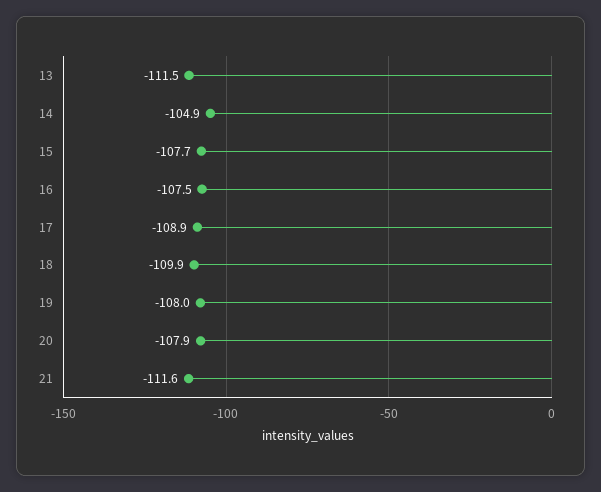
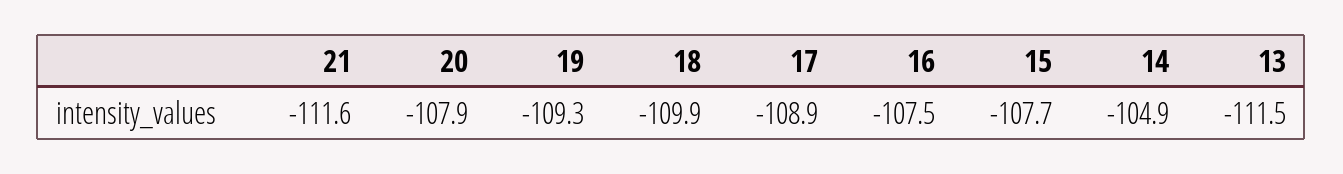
19: -108 -> -109.3

